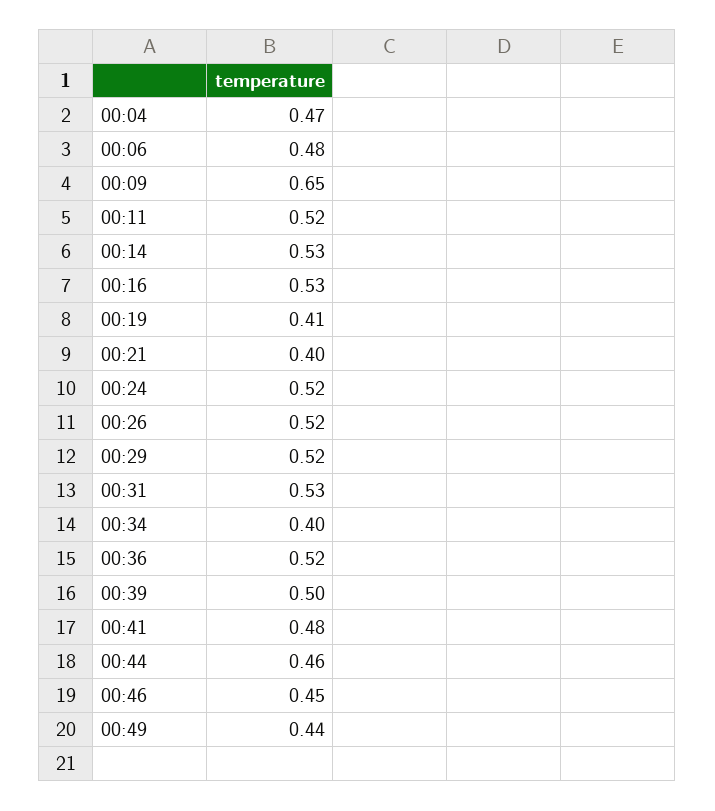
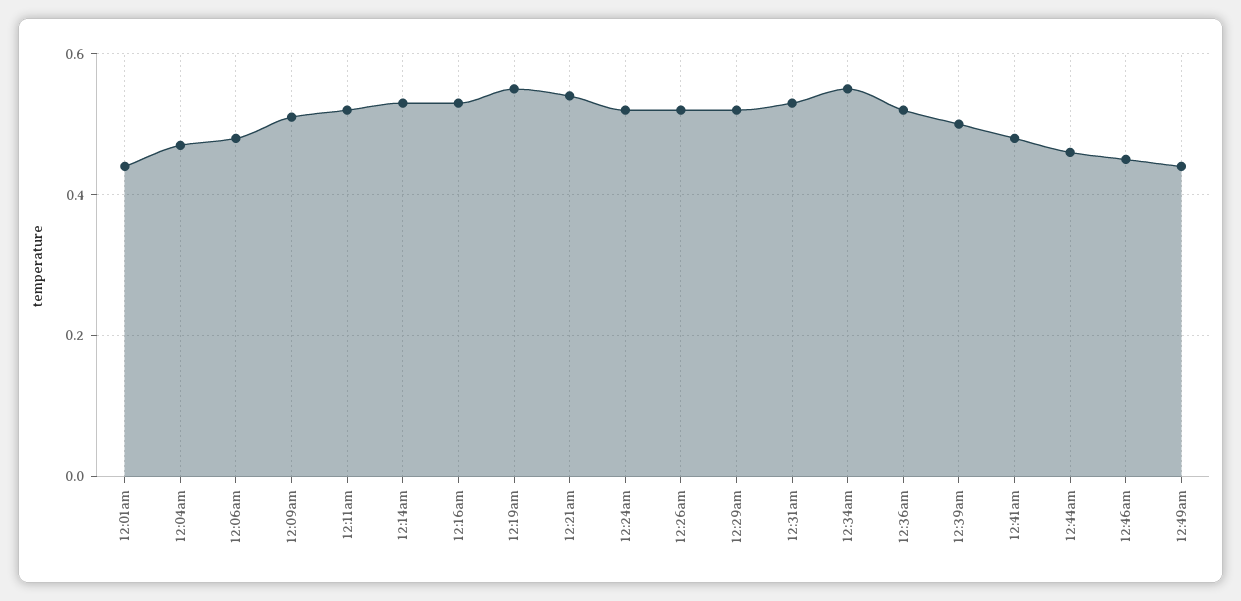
00:09: 0.65 -> 0.5
00:19: 0.41 -> 0.55
00:21: 0.4 -> 0.55
00:34: 0.4 -> 0.55
12:01am: none -> 0.45

